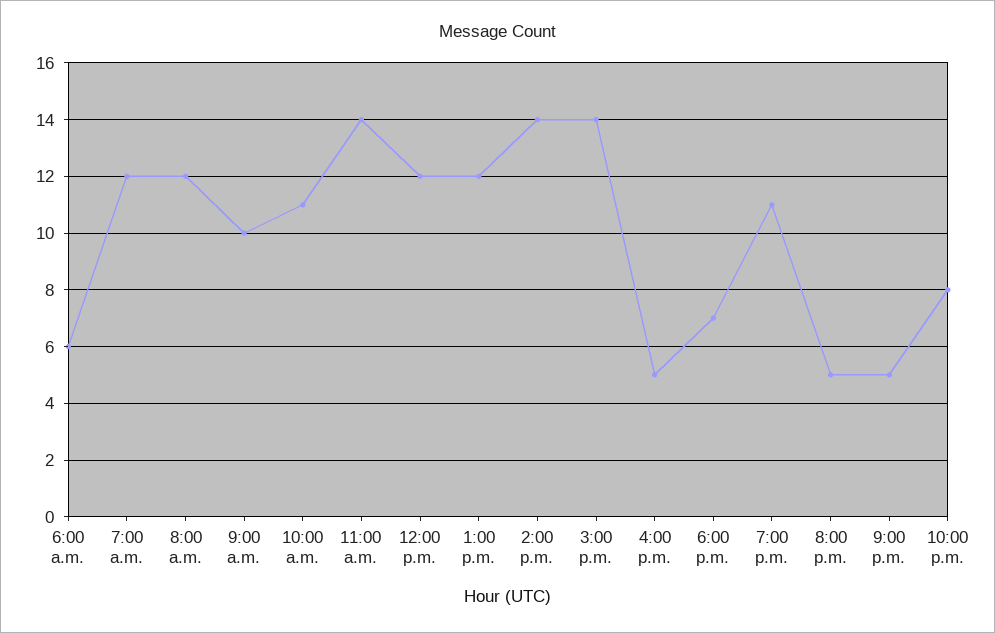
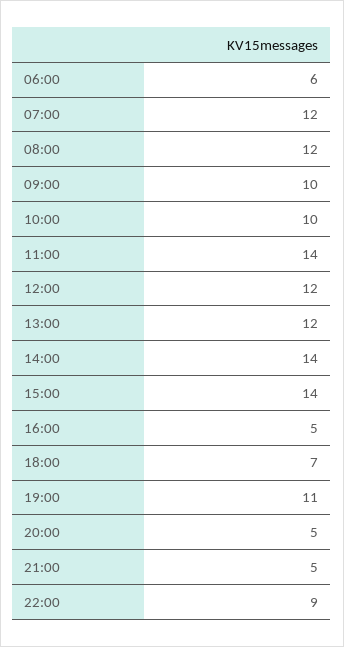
10:00 a.m.: 11 -> 10
10:00 p.m.: 8 -> 9

